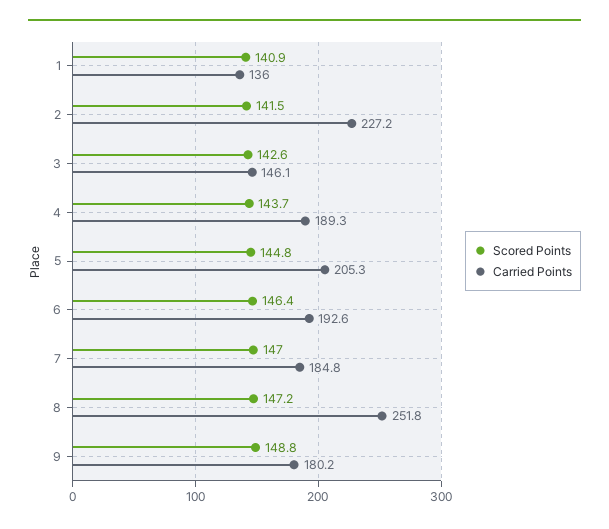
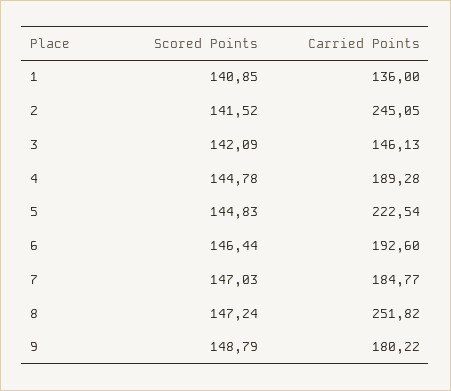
Carried Points, 2: 227.2 -> 245.05
Scored Points, 3: 142.6 -> 142.09
Scored Points, 4: 143.7 -> 144.78
Carried Points, 5: 205.3 -> 222.54

